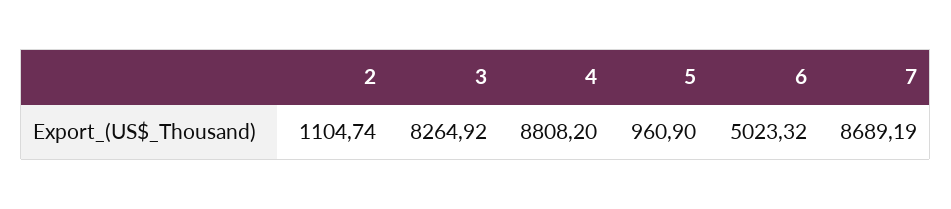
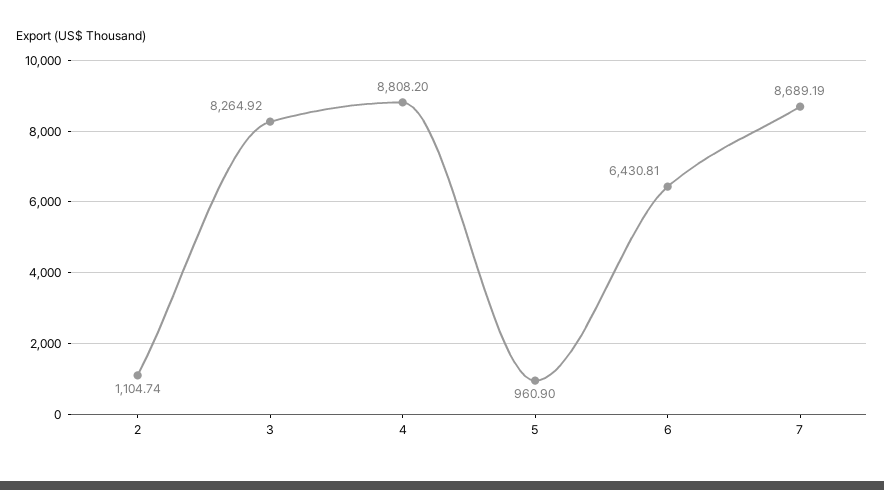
6: 5023.32 -> 6430.81

